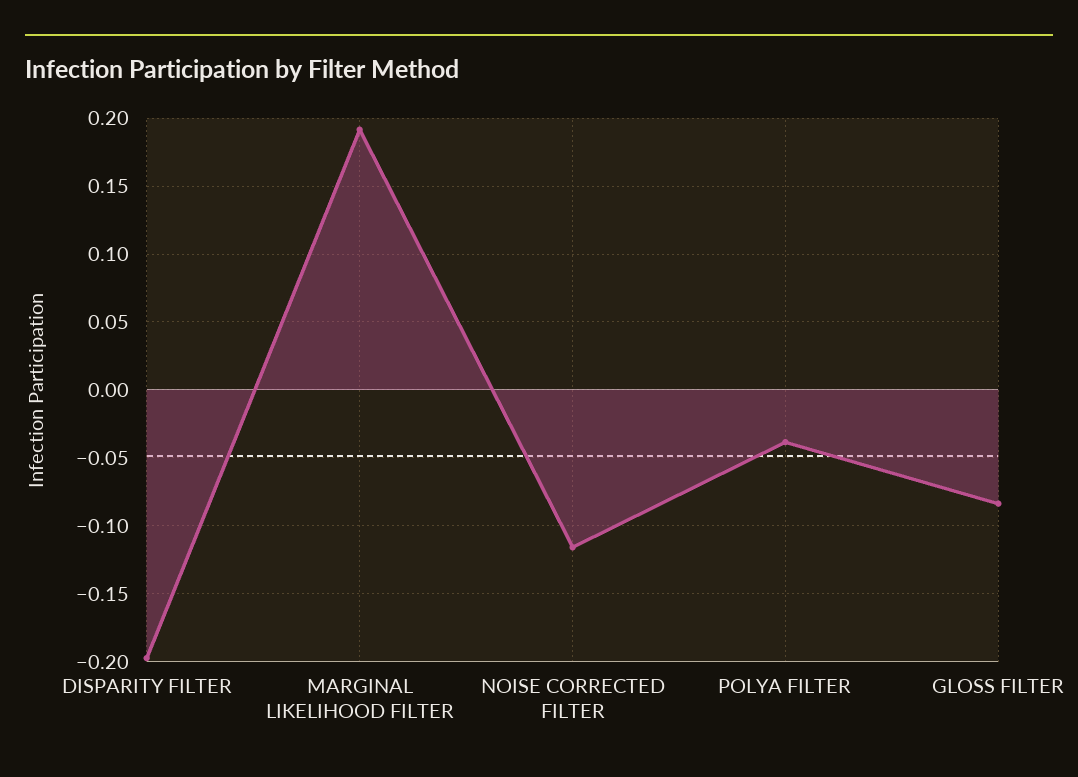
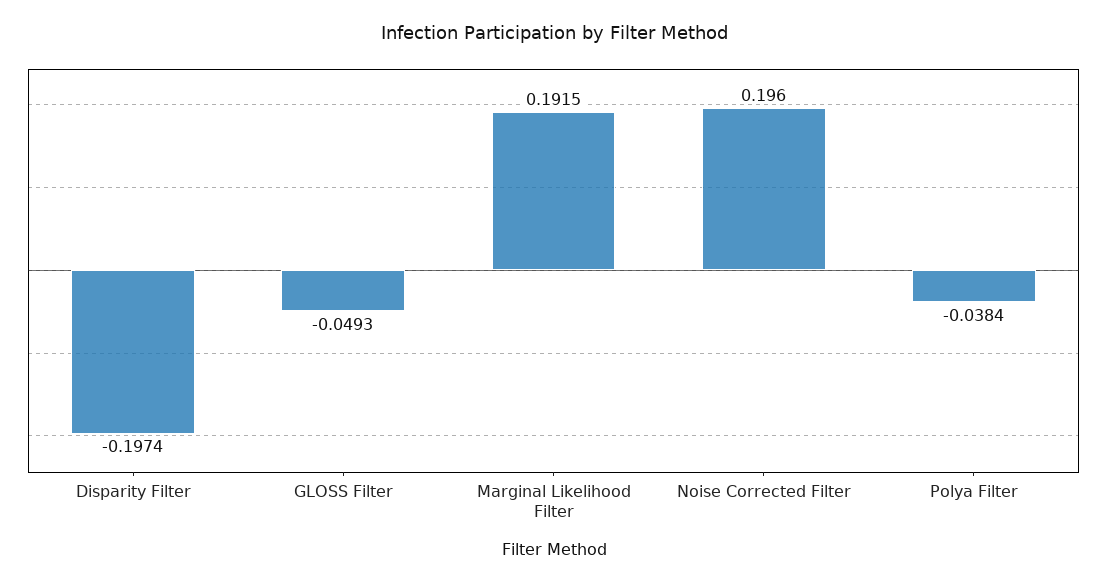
NOISE CORRECTED FILTER: -0.115 -> 0.196
GLOSS FILTER: -0.085 -> -0.0493

